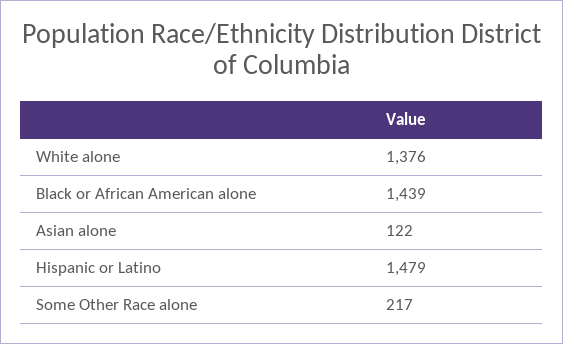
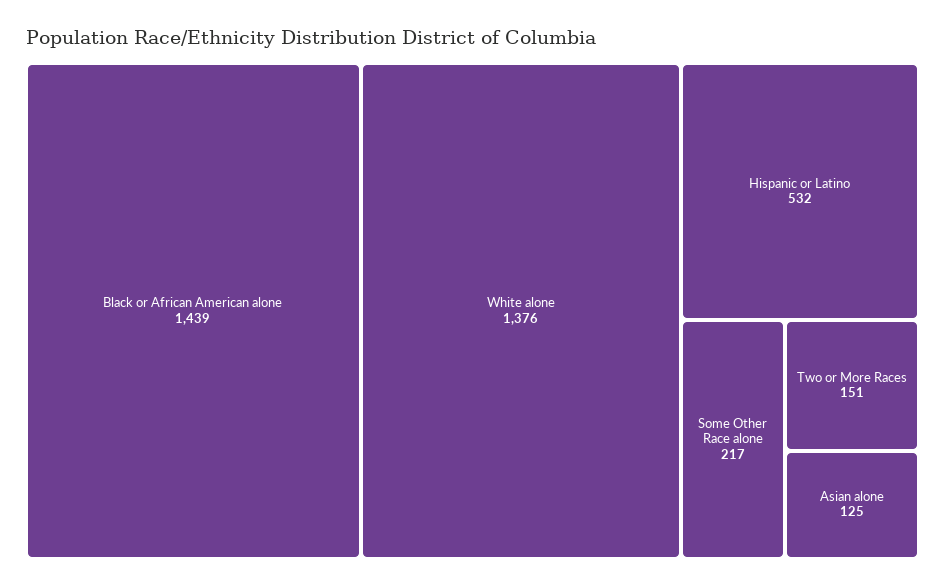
Asian alone: 122 -> 125
Hispanic or Latino: 1479 -> 532
Two or More Races: none -> 151

